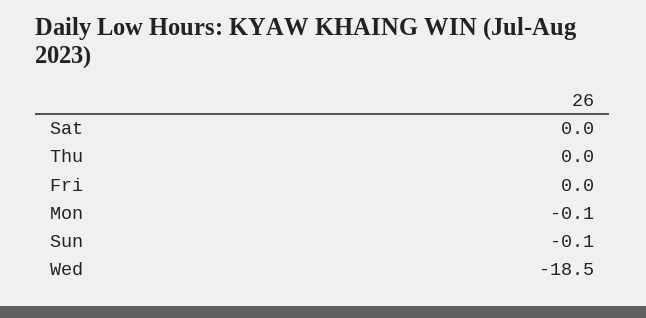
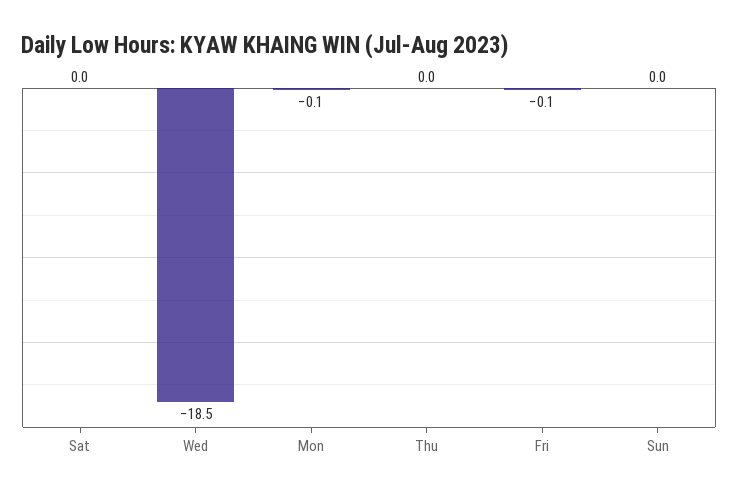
Fri: 0 -> -0.1
Sun: -0.1 -> 0

